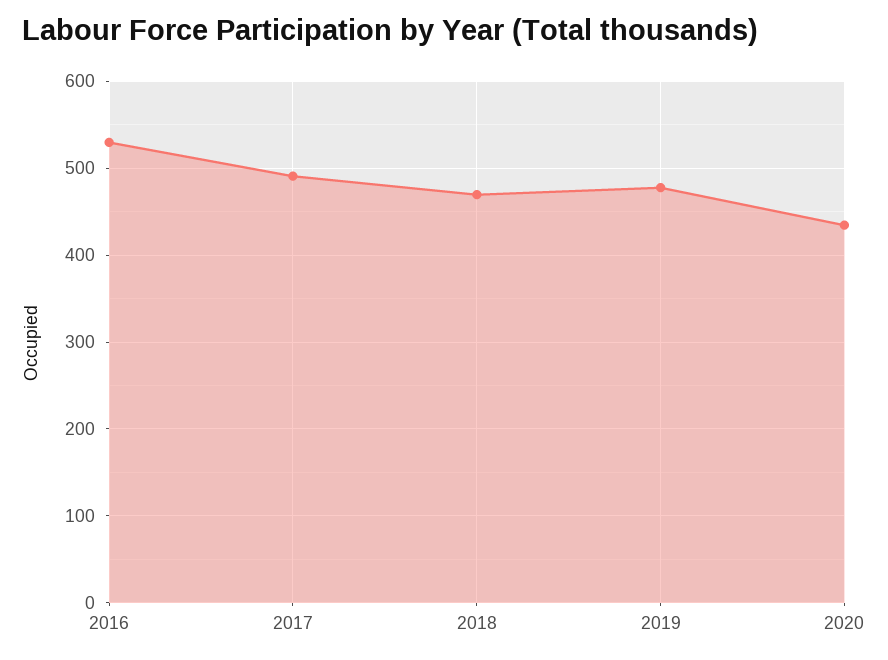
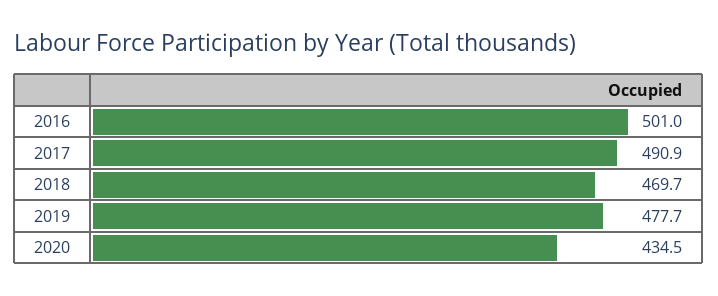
2016: 530 -> 501

